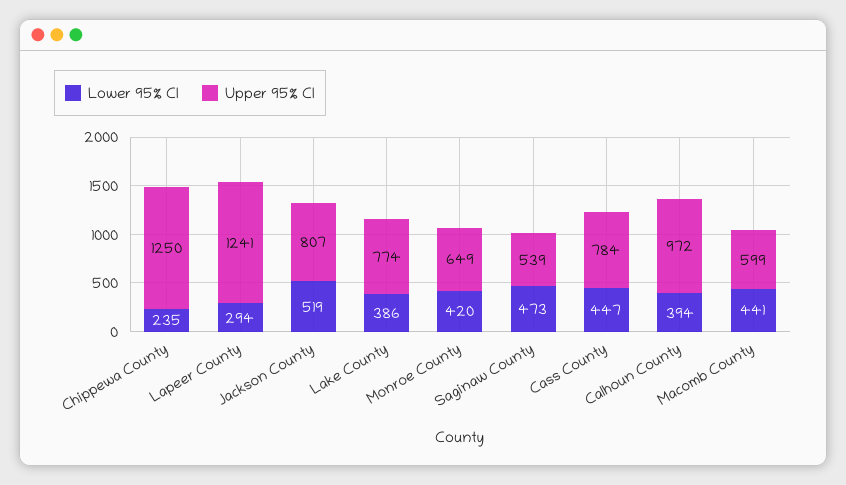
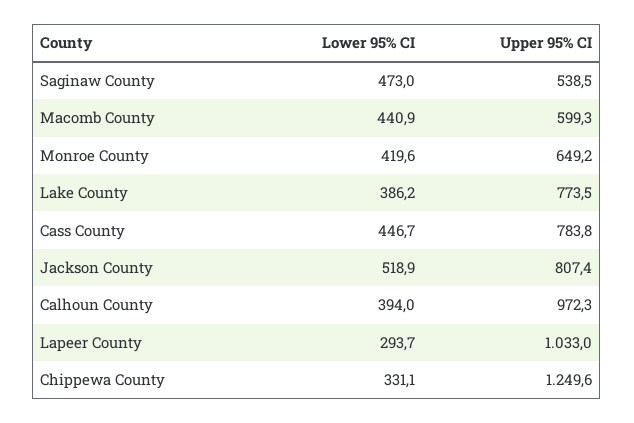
Lower 95% CI, Chippewa County: 235 -> 331.1
Upper 95% CI, Lapeer County: 1241 -> 1033

